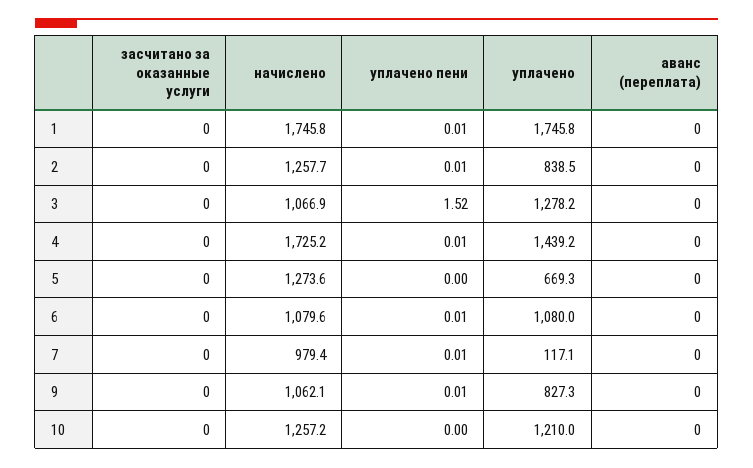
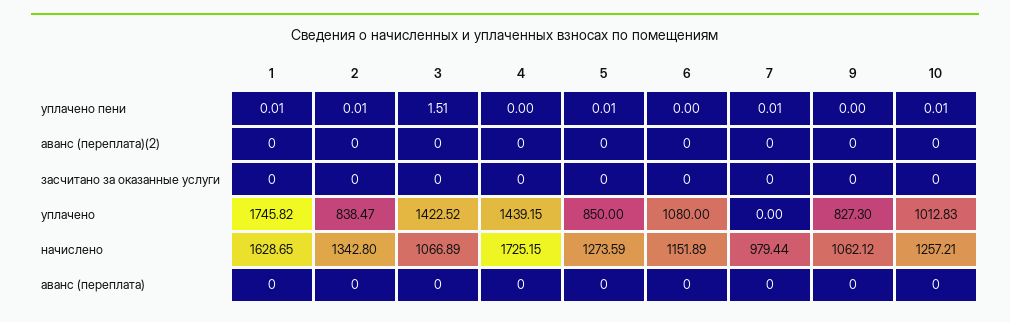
начислено, 1: 1745.8 -> 1628.65
начислено, 2: 1257.7 -> 1342.8
уплачено пени, 3: 1.52 -> 1.51
уплачено, 3: 1278.2 -> 1422.52
уплачено пени, 4: 0.01 -> 0
уплачено пени, 5: 0 -> 0.01
уплачено, 5: 669.3 -> 850
начислено, 6: 1079.6 -> 1151.89
уплачено пени, 6: 0.01 -> 0
уплачено, 7: 117.1 -> 0
уплачено пени, 9: 0.01 -> 0
уплачено пени, 10: 0 -> 0.01
уплачено, 10: 1210 -> 1012.83
аванс (переплата)(2), 1: none -> 0
аванс (переплата)(2), 2: none -> 0
аванс (переплата)(2), 3: none -> 0
аванс (переплата)(2), 4: none -> 0
аванс (переплата)(2), 5: none -> 0
аванс (переплата)(2), 6: none -> 0
аванс (переплата)(2), 7: none -> 0
аванс (переплата)(2), 9: none -> 0
аванс (переплата)(2), 10: none -> 0

